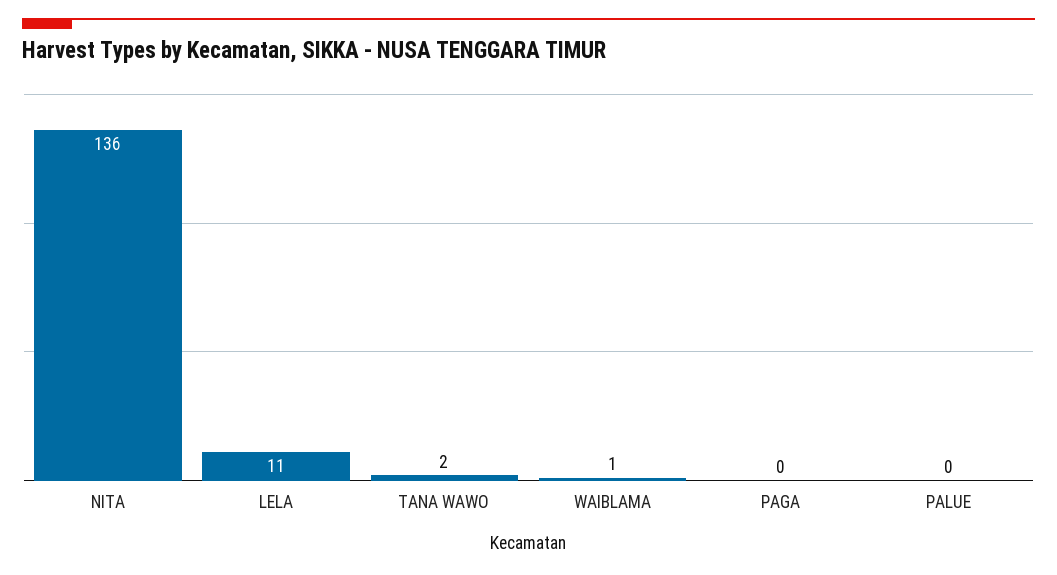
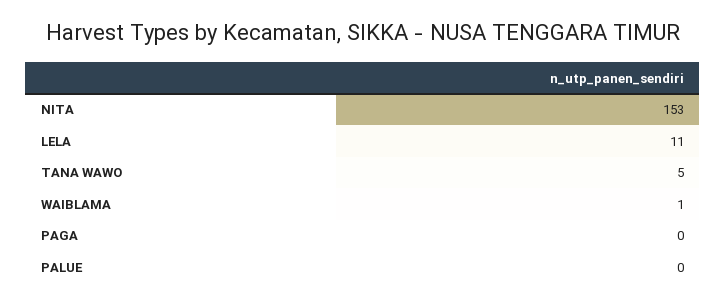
NITA: 136 -> 153
TANA WAWO: 2 -> 5

